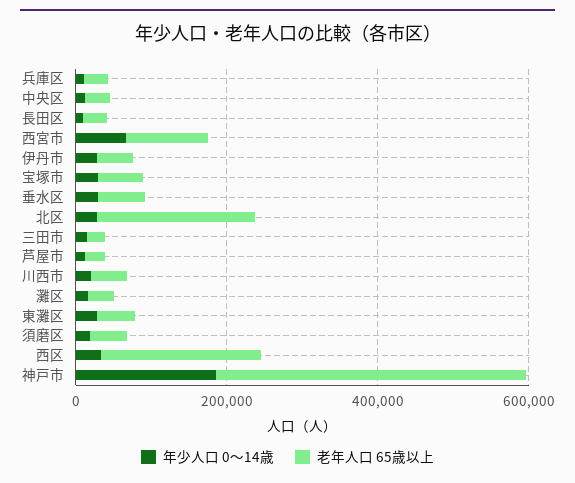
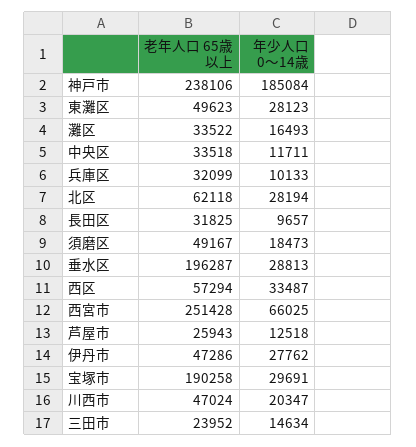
老年人口 65歳以上, 西宮市: 100000 -> 251428
老年人口 65歳以上, 宝塚市: 50000 -> 190258
老年人口 65歳以上, 垂水区: 50000 -> 196287
老年人口 65歳以上, 北区: 200000 -> 62118
老年人口 65歳以上, 西区: 200000 -> 57294
老年人口 65歳以上, 神戸市: 400000 -> 238106

